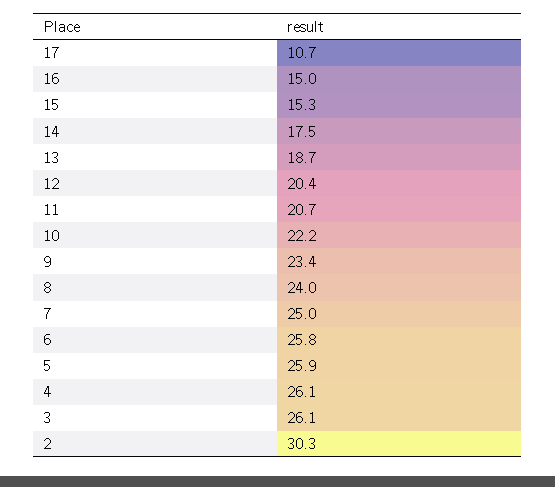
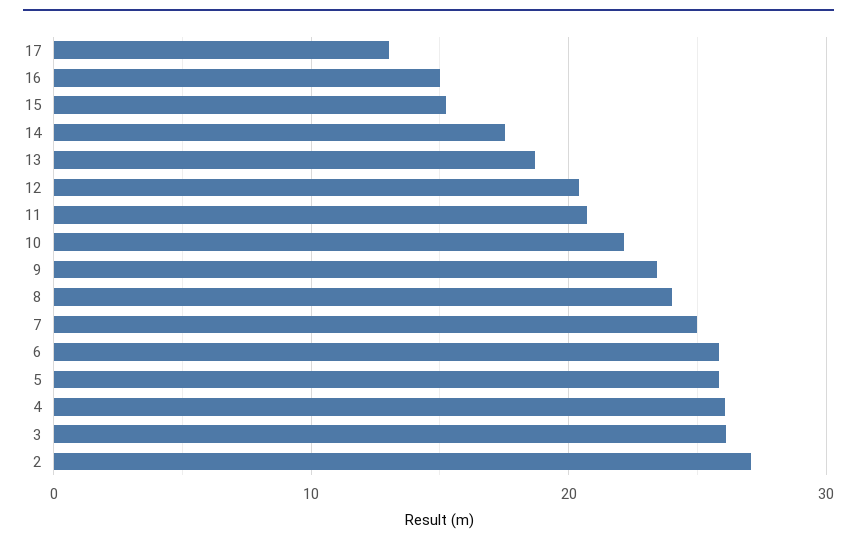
17: 10.7 -> 13
2: 30.3 -> 27

